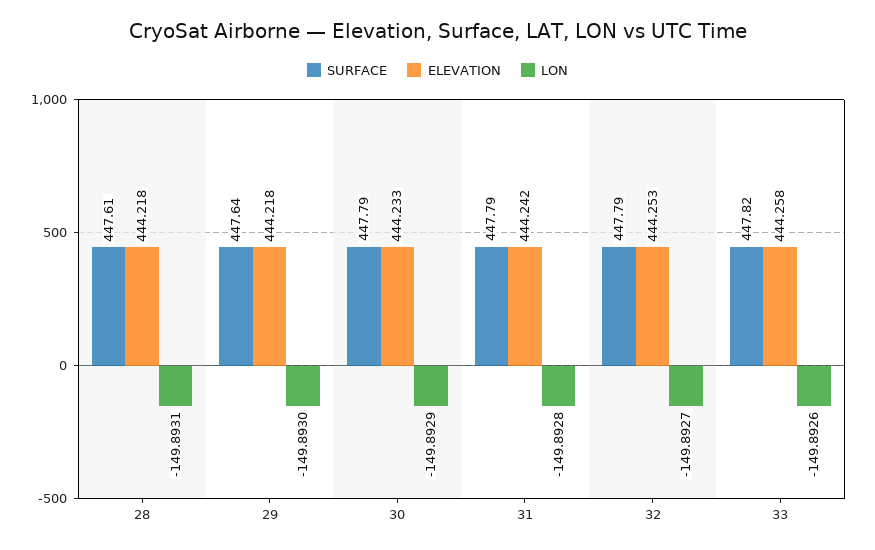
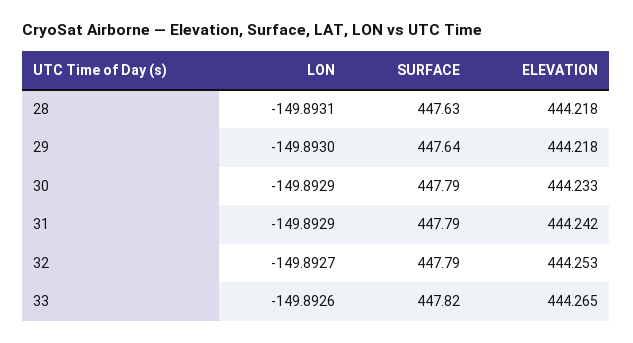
SURFACE, 28: 447.61 -> 447.63
LON, 31: -149.8928 -> -149.8929
ELEVATION, 33: 444.258 -> 444.265

